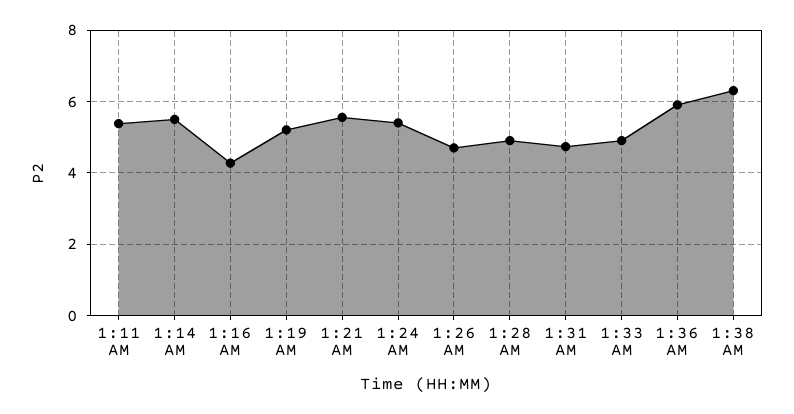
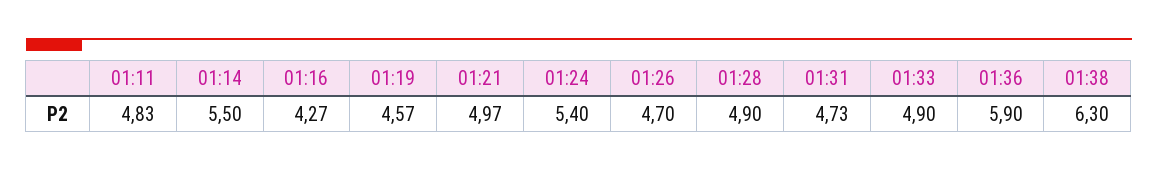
1:11 AM: 5.4 -> 4.83
1:19 AM: 5.2 -> 4.57
1:21 AM: 5.6 -> 4.97

